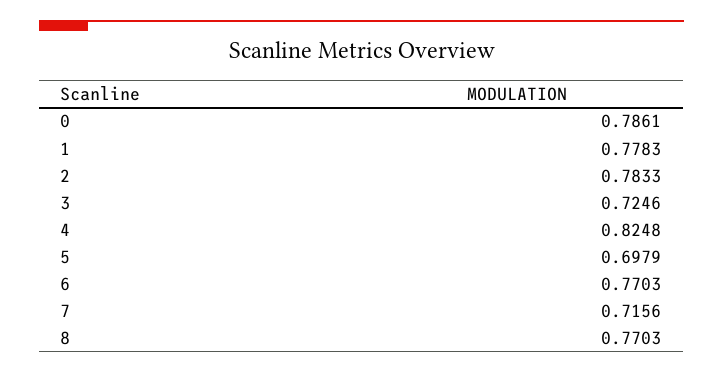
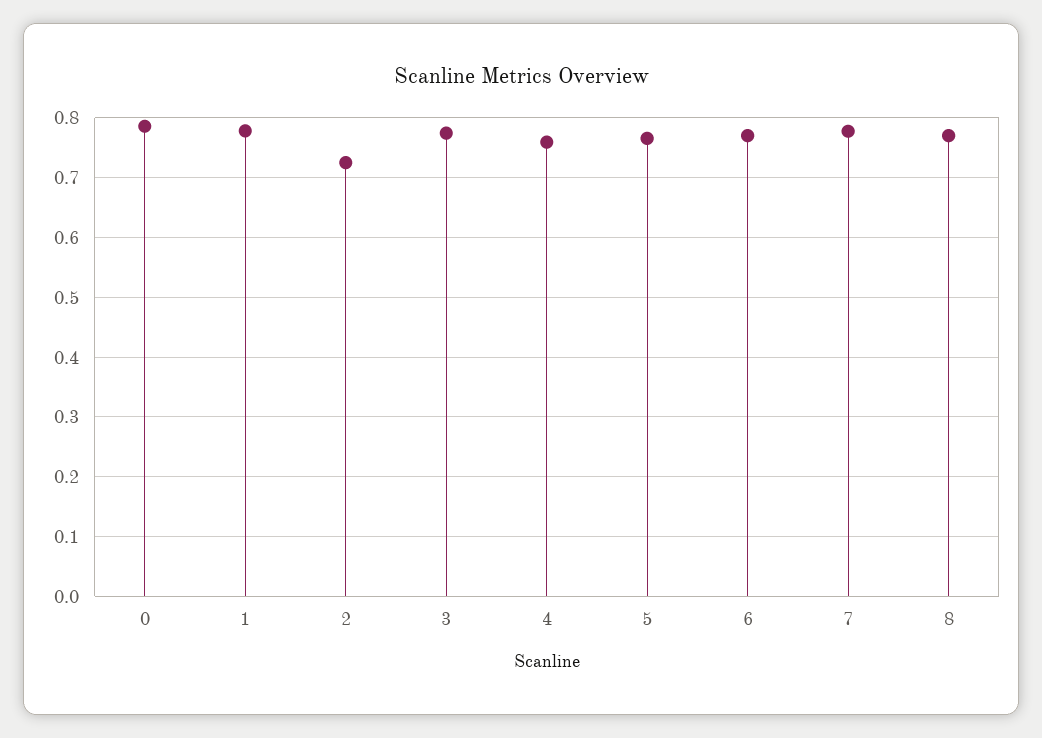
2: 0.7833 -> 0.72
3: 0.7246 -> 0.78
4: 0.8248 -> 0.76
5: 0.6979 -> 0.76
7: 0.7156 -> 0.78

